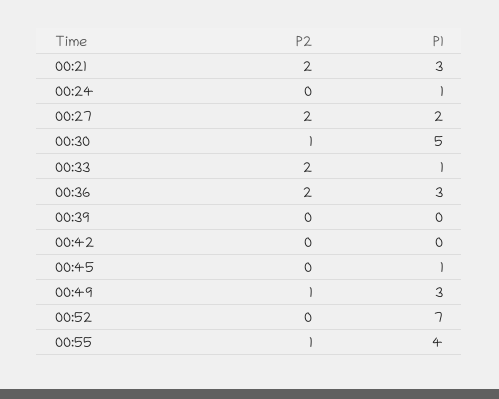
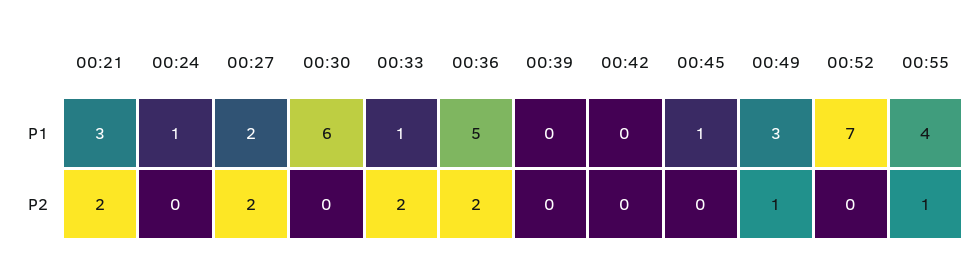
P2, 00:30: 1 -> 0
P1, 00:30: 5 -> 6
P1, 00:36: 3 -> 5

